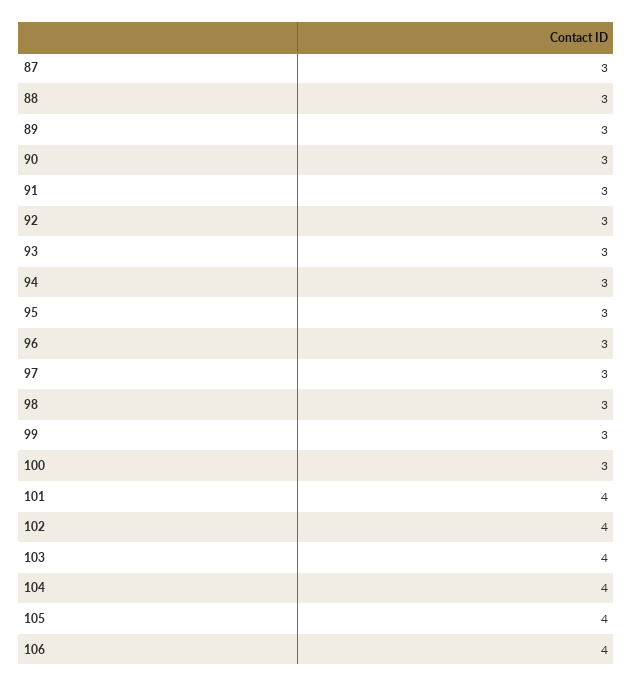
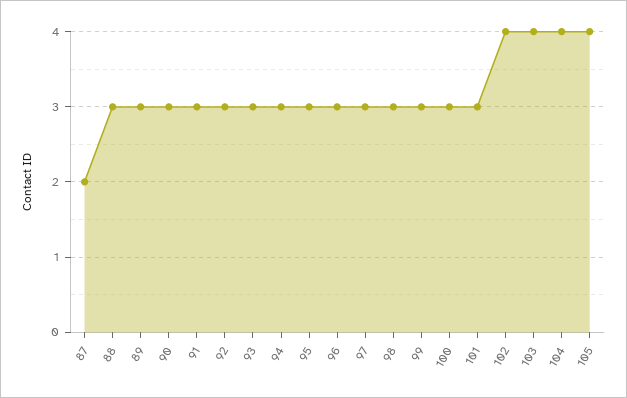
87: 3 -> 2
101: 4 -> 3
106: 4 -> none

